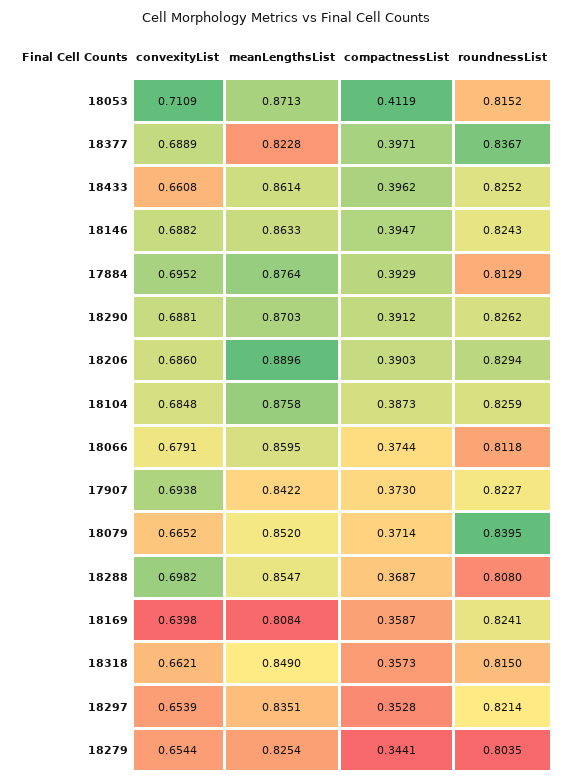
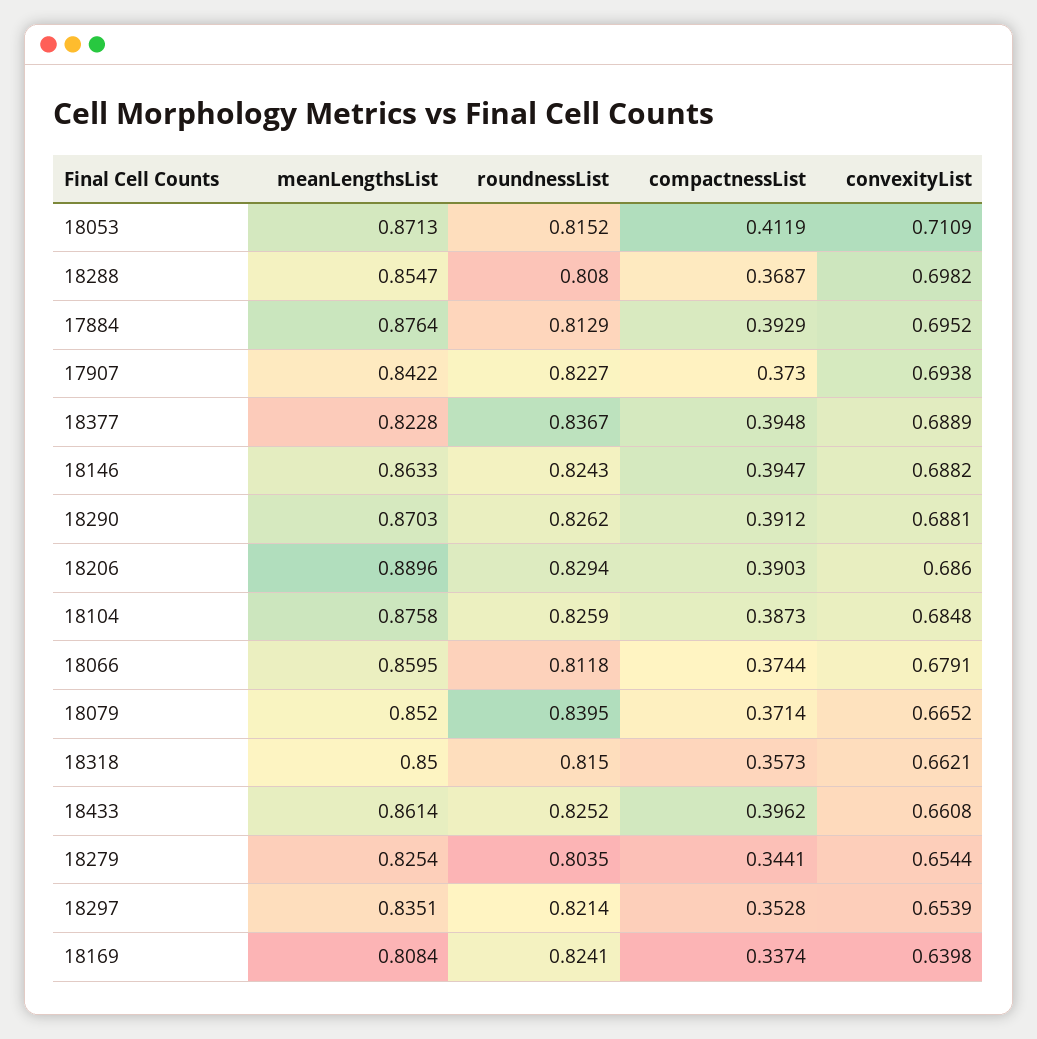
compactnessList, 18377: 0.3971 -> 0.3948
compactnessList, 18169: 0.3587 -> 0.3374
meanLengthsList, 18318: 0.849 -> 0.85

